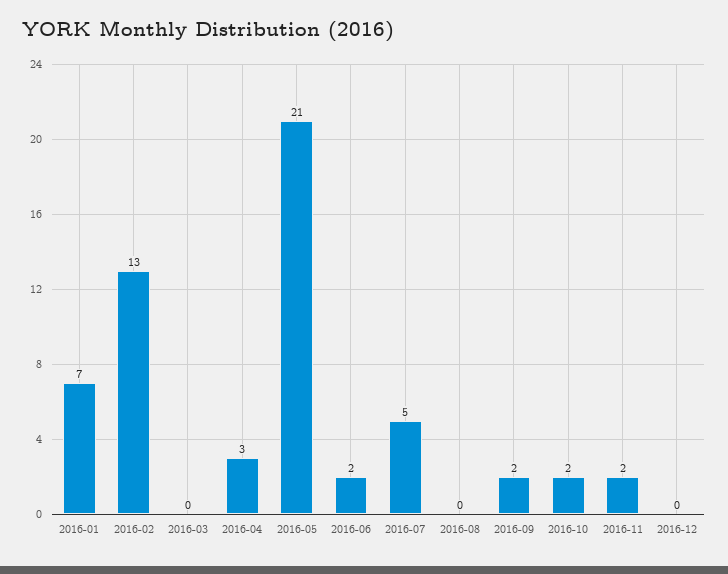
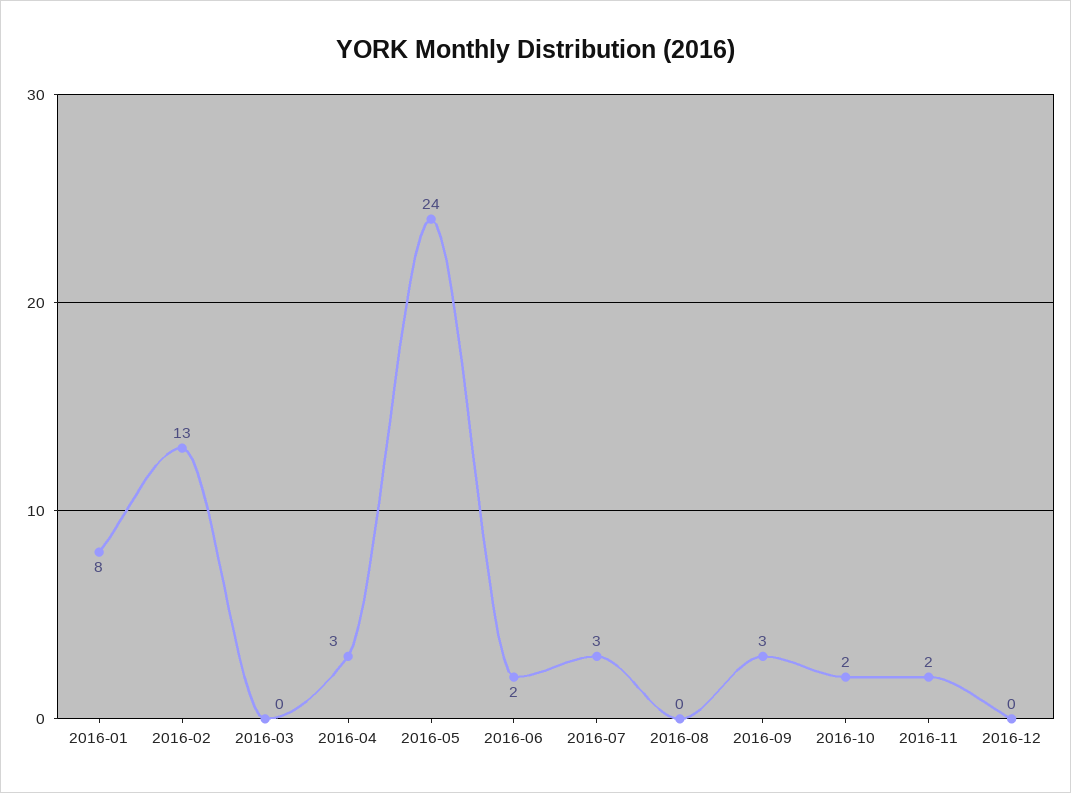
2016-01: 7 -> 8
2016-05: 21 -> 24
2016-07: 5 -> 3
2016-09: 2 -> 3

